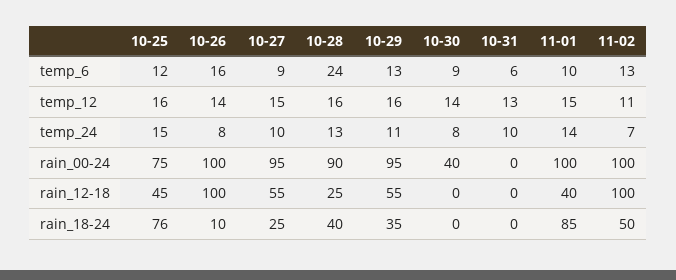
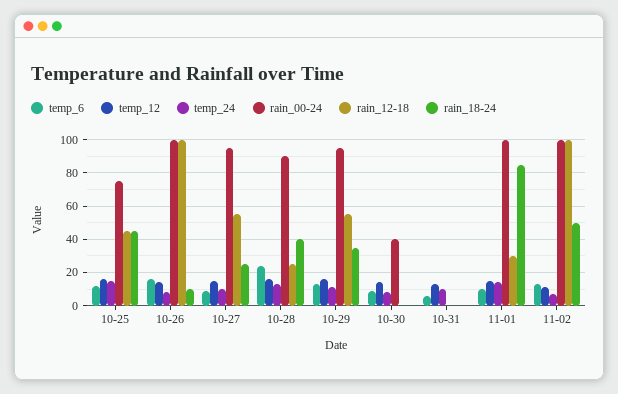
rain_12-18, 11-01: 40 -> 30
rain_18-24, 10-25: 76 -> 45

